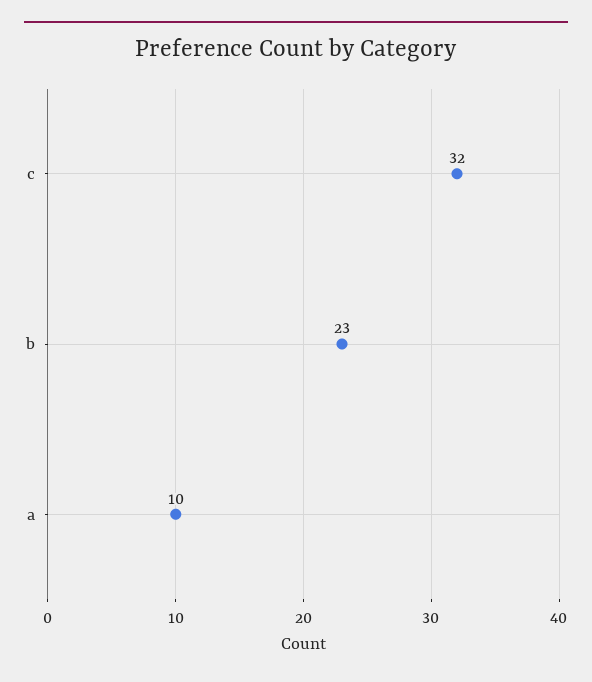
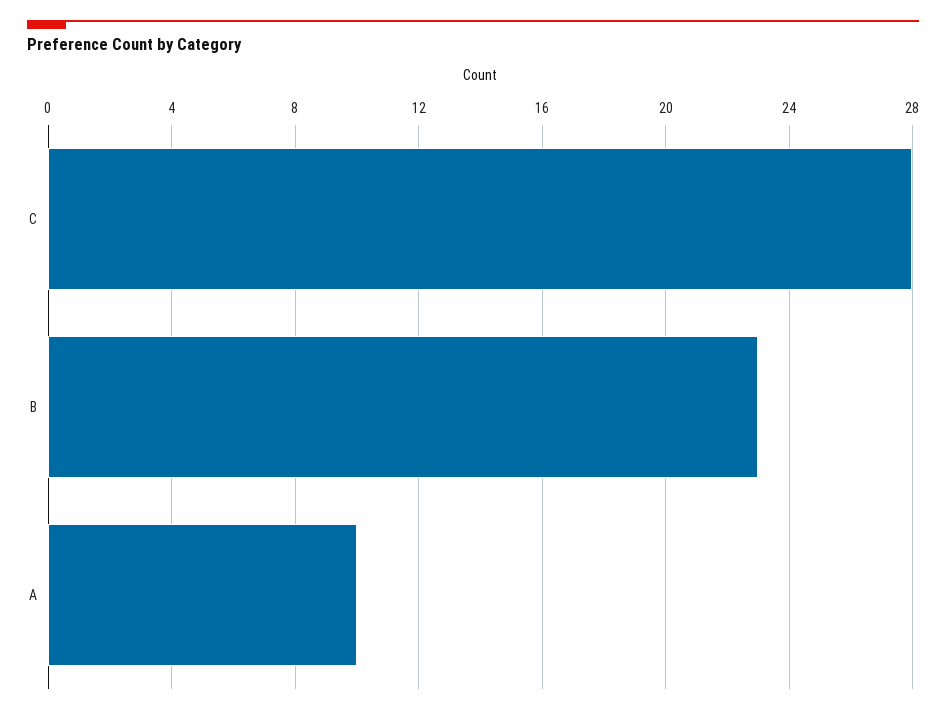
c: 32 -> 28

